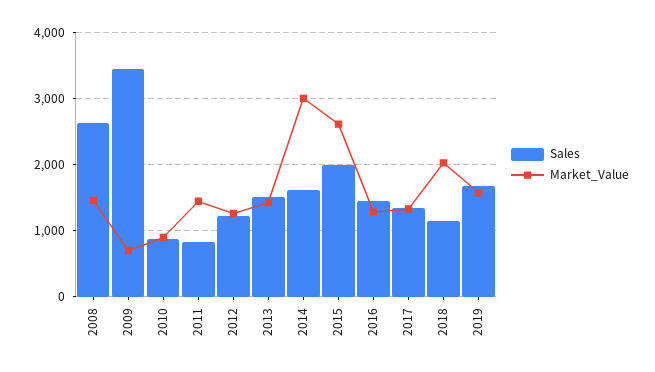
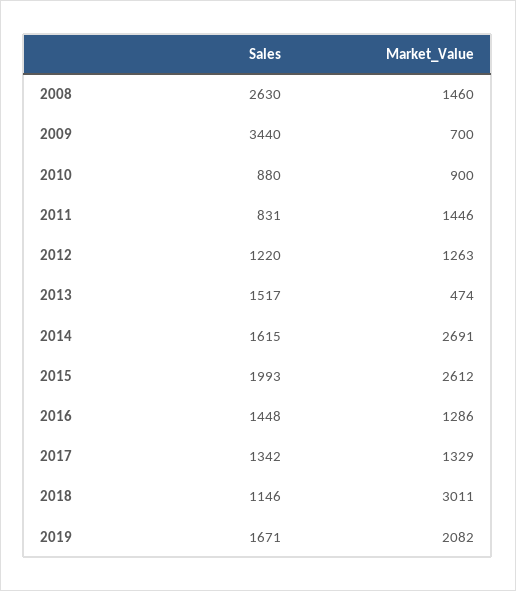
Market_Value, 2013: 1400 -> 474
Market_Value, 2014: 3000 -> 2691
Market_Value, 2018: 2000 -> 3011
Market_Value, 2019: 1600 -> 2082

